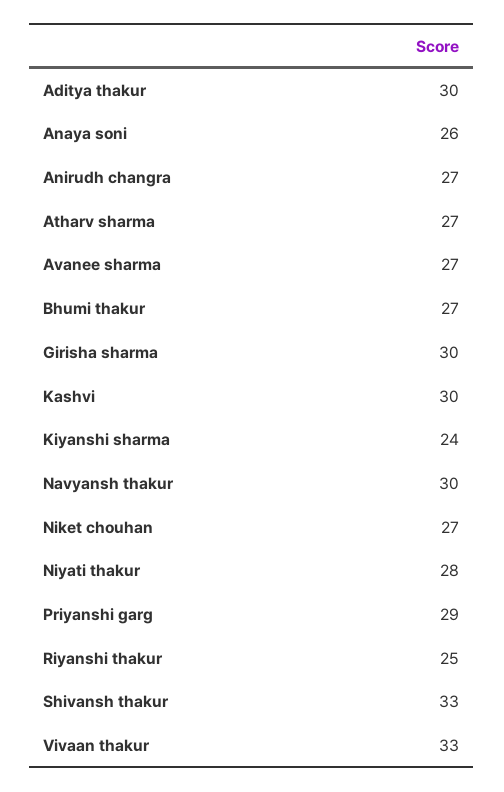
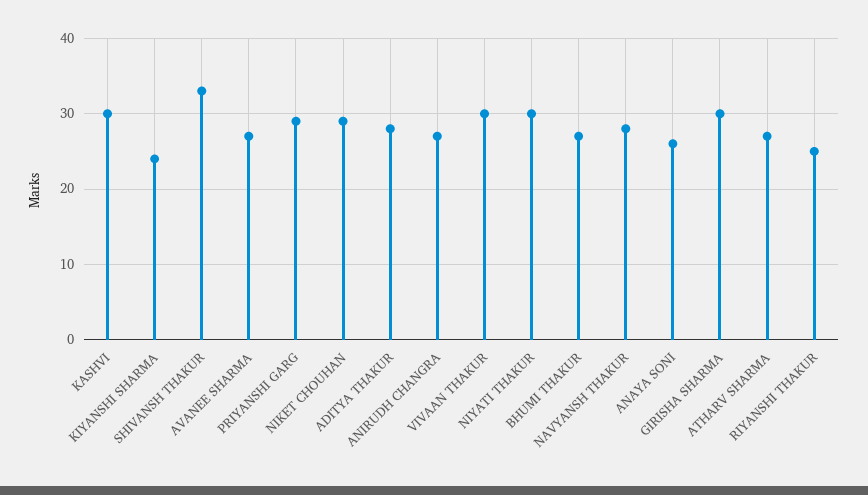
Aditya thakur: 30 -> 28
Navyansh thakur: 30 -> 28
Niket chouhan: 27 -> 29
Niyati thakur: 28 -> 30
Vivaan thakur: 33 -> 30

